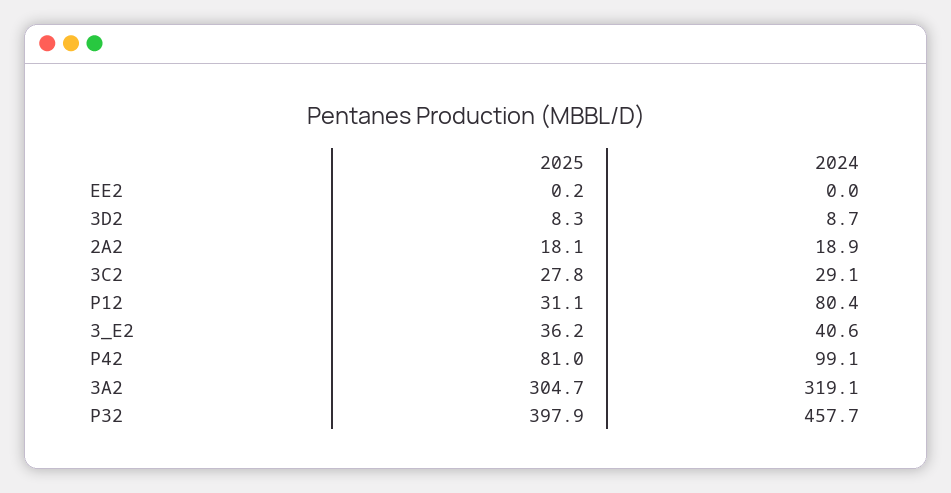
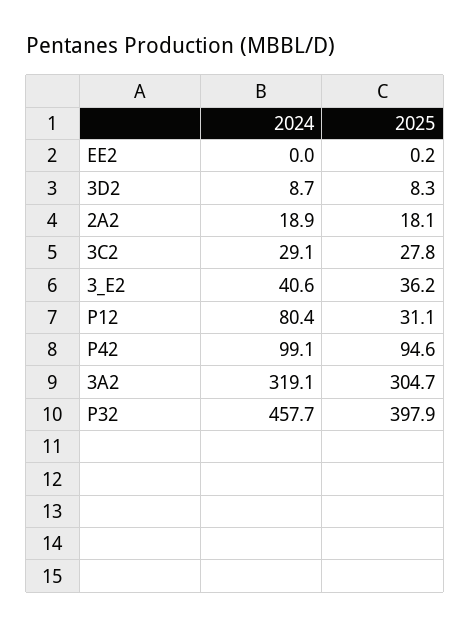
2025, P42: 81 -> 94.6

